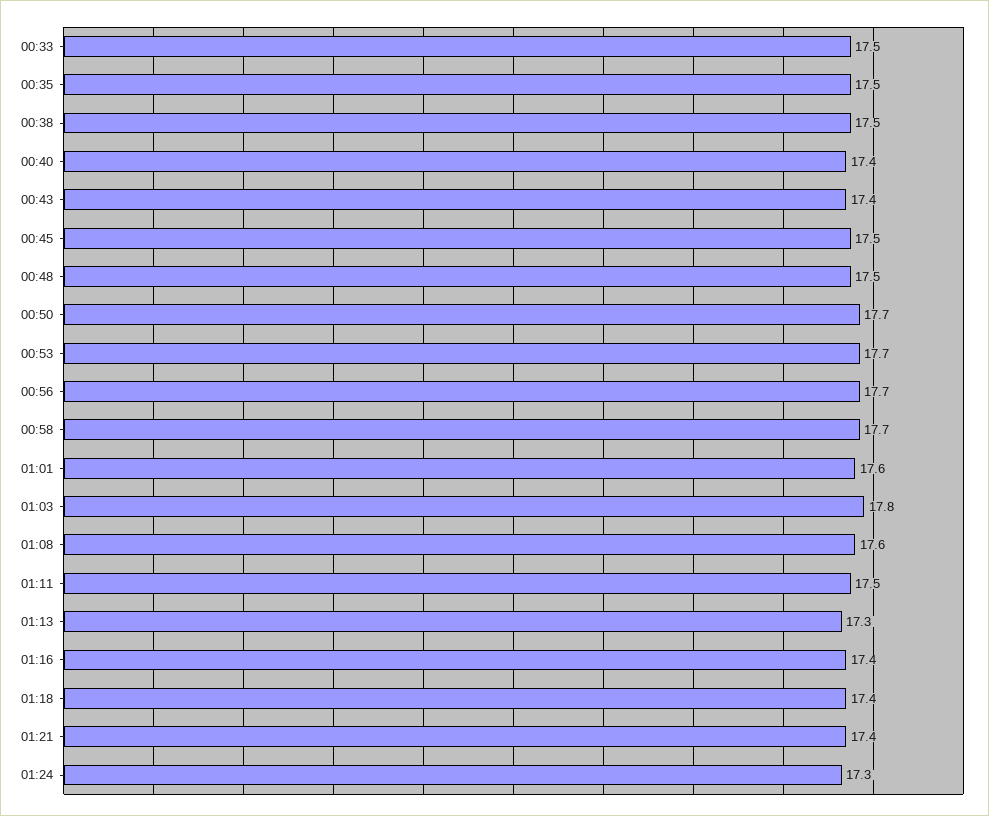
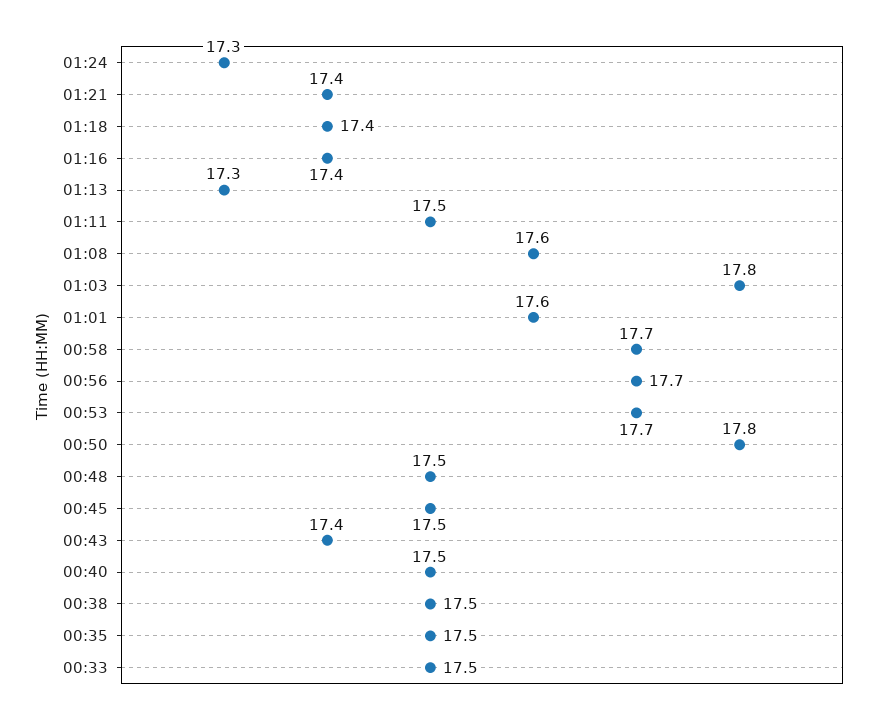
00:40: 17.4 -> 17.5
00:50: 17.7 -> 17.8

